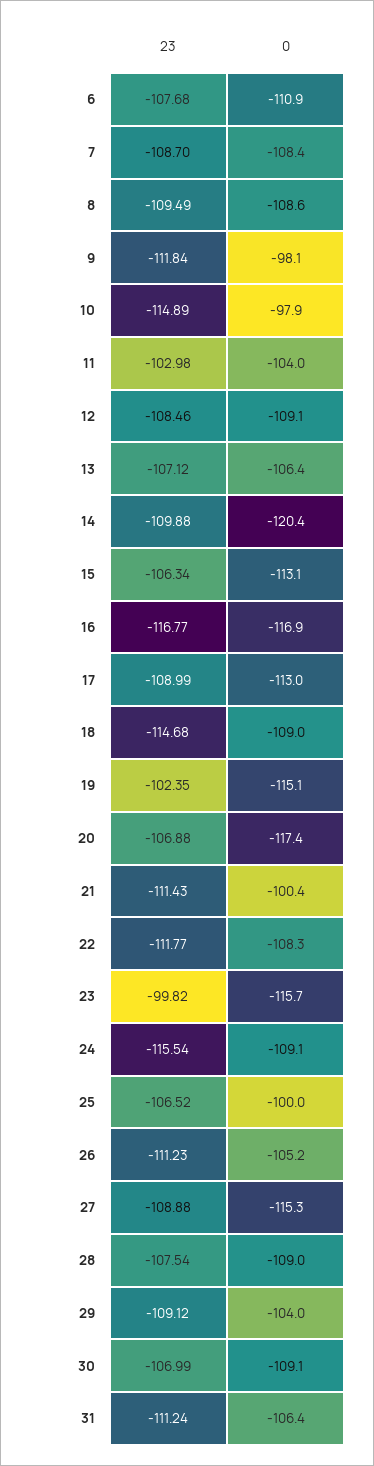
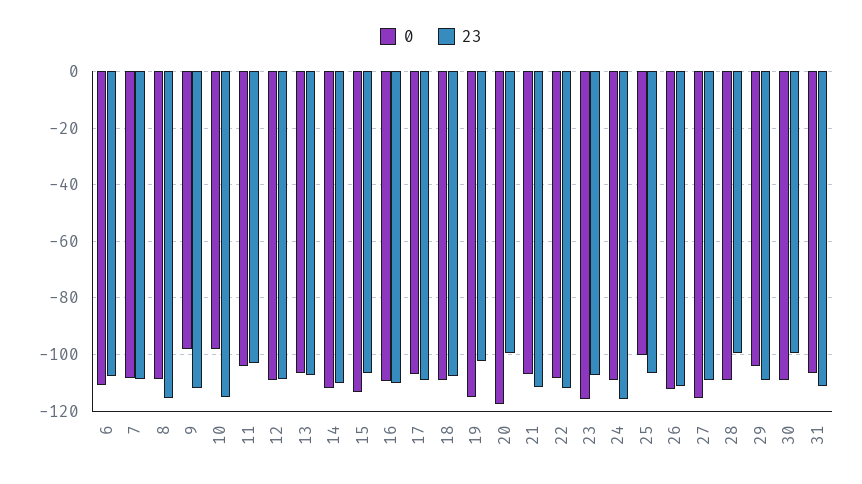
23, 8: -109.49 -> -115
0, 14: -120.4 -> -112.5
23, 16: -116.77 -> -110
0, 16: -116.9 -> -110
0, 17: -113 -> -107.5
23, 18: -114.68 -> -107.5
23, 20: -106.88 -> -100
0, 21: -100.4 -> -107.5
23, 23: -99.82 -> -107.5
0, 26: -105.2 -> -112.5
23, 28: -107.54 -> -100
23, 30: -106.99 -> -100

